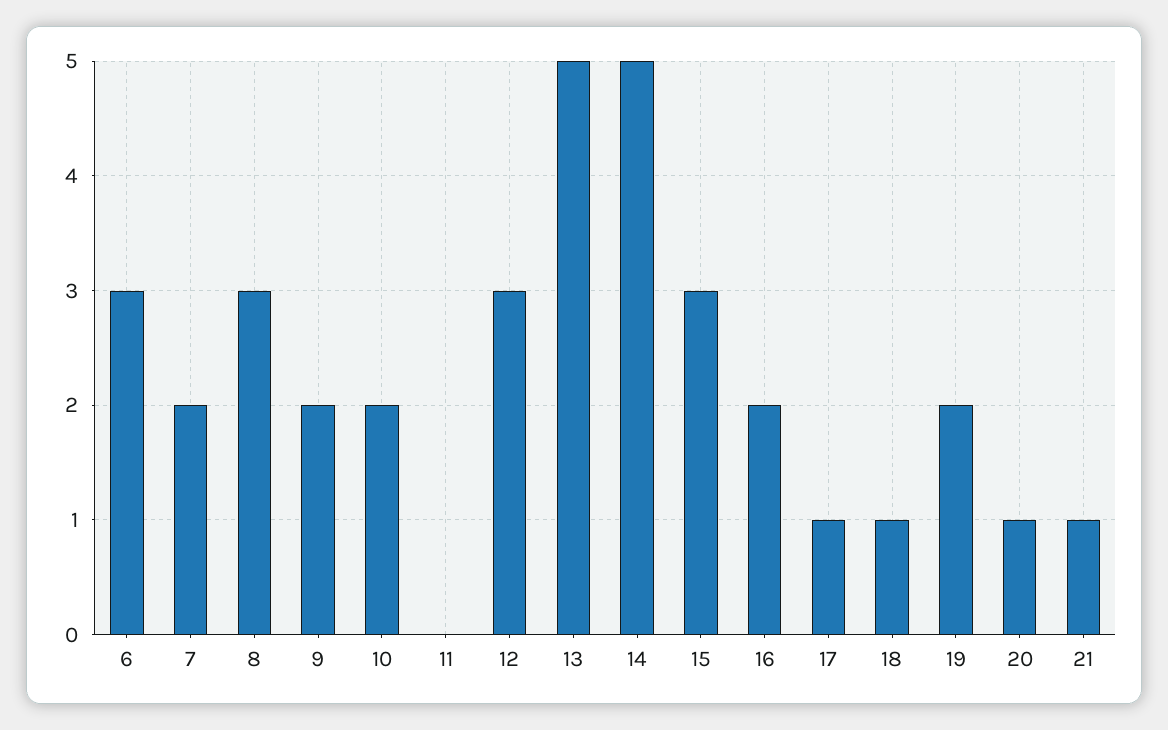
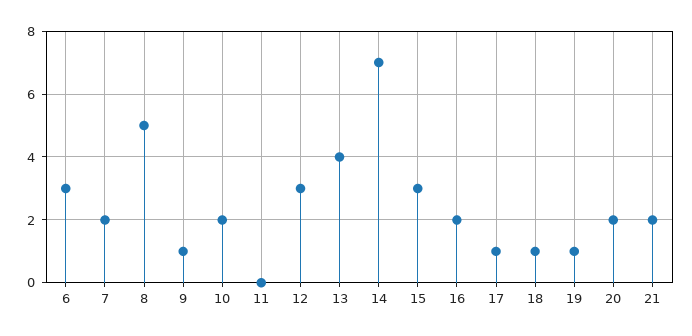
8: 3 -> 5
9: 2 -> 1
13: 5 -> 4
14: 5 -> 7
19: 2 -> 1
20: 1 -> 2
21: 1 -> 2

